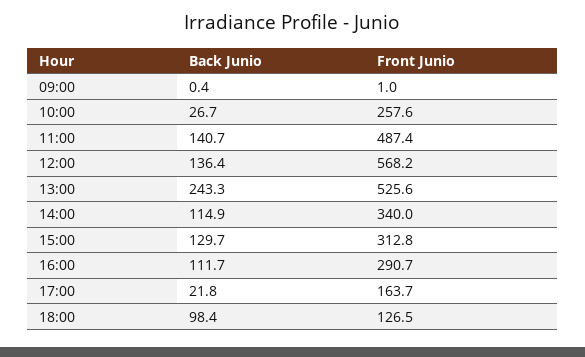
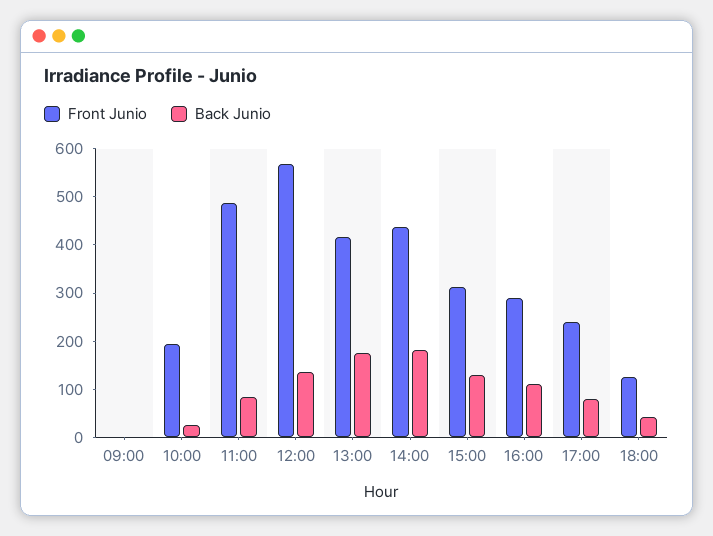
Front Junio, 10:00: 257.6 -> 200
Back Junio, 11:00: 140.7 -> 80
Back Junio, 13:00: 243.3 -> 180
Front Junio, 13:00: 525.6 -> 420
Back Junio, 14:00: 114.9 -> 180
Front Junio, 14:00: 340 -> 440
Back Junio, 17:00: 21.8 -> 80
Front Junio, 17:00: 163.7 -> 240
Back Junio, 18:00: 98.4 -> 40

